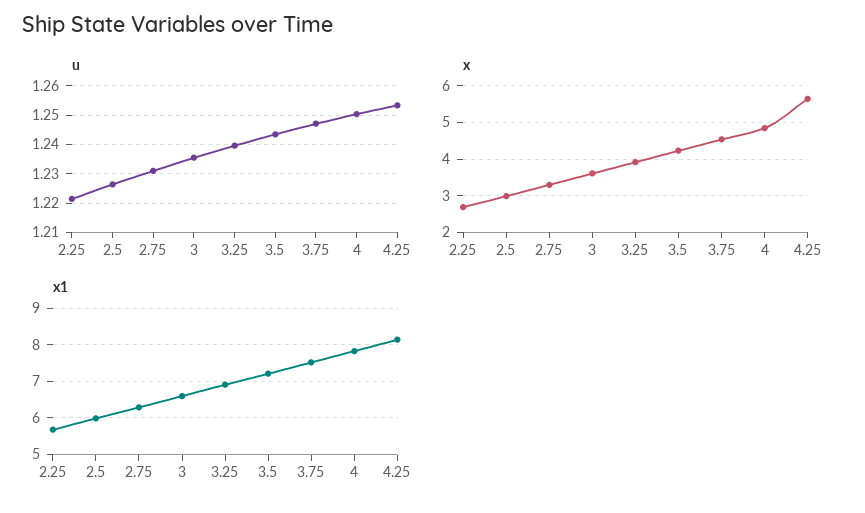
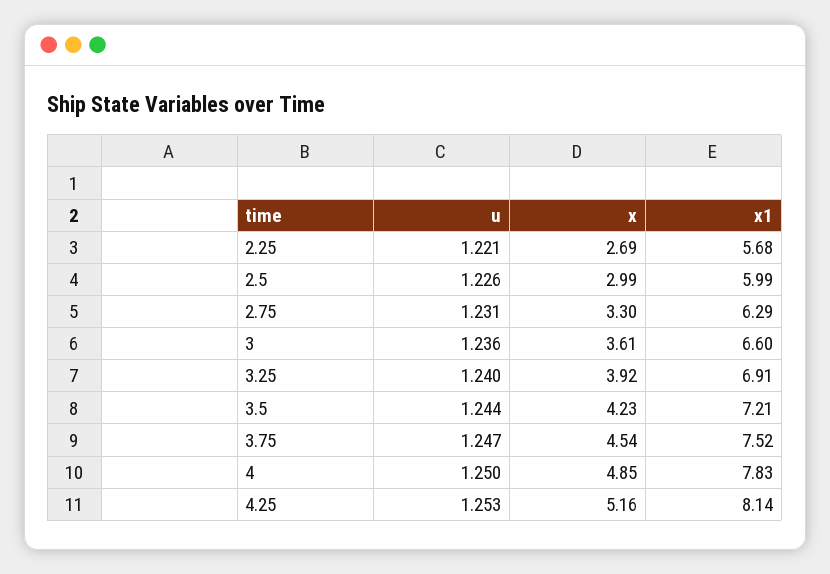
x, 4.25: 5.6 -> 5.16

